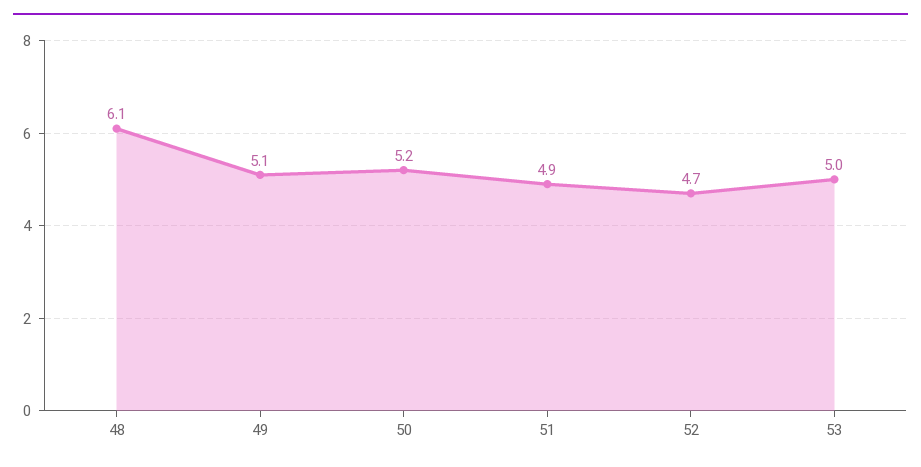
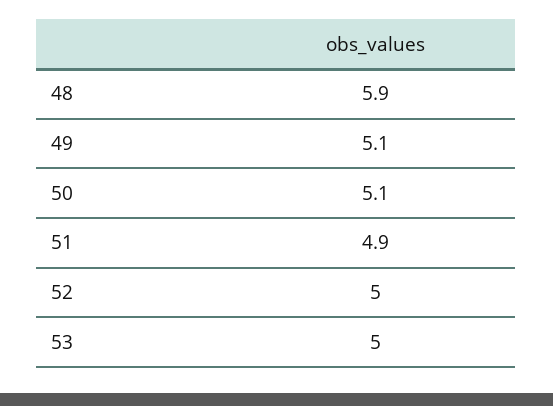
48: 6.1 -> 5.9
50: 5.2 -> 5.1
52: 4.7 -> 5

